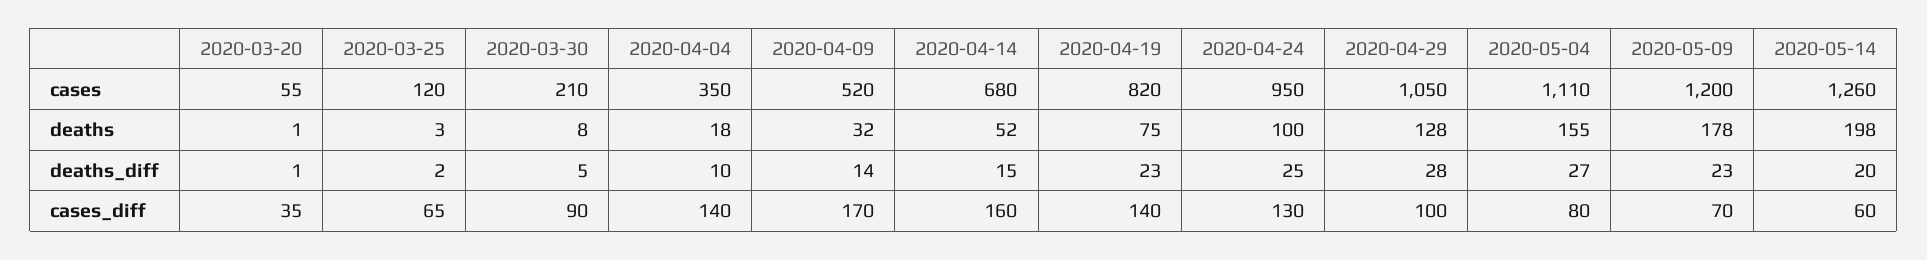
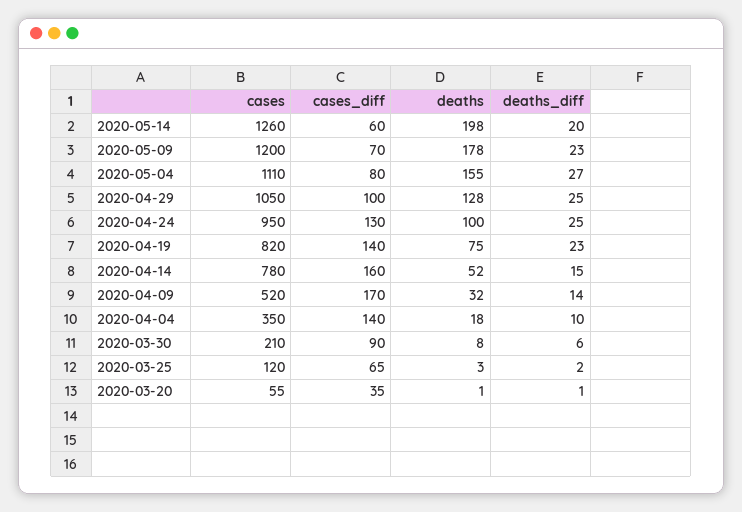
2020-04-14, cases: 680 -> 780
2020-03-30, deaths_diff: 5 -> 6
2020-04-29, deaths_diff: 28 -> 25

